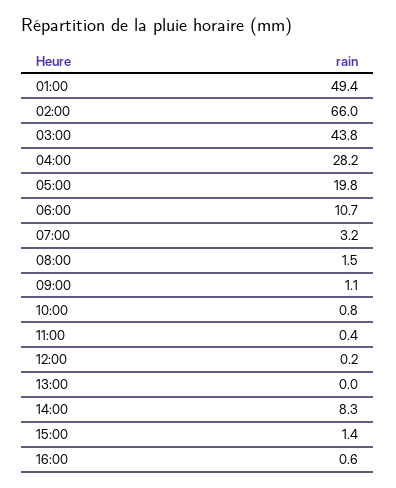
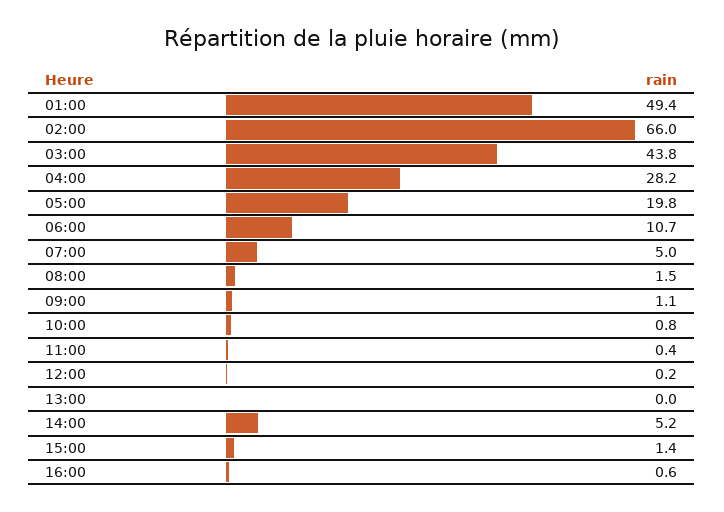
07:00: 3.2 -> 5
14:00: 8.3 -> 5.2

